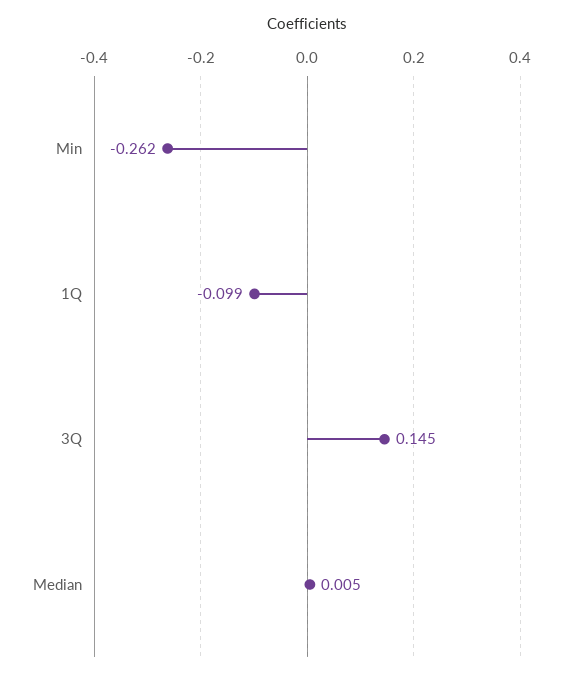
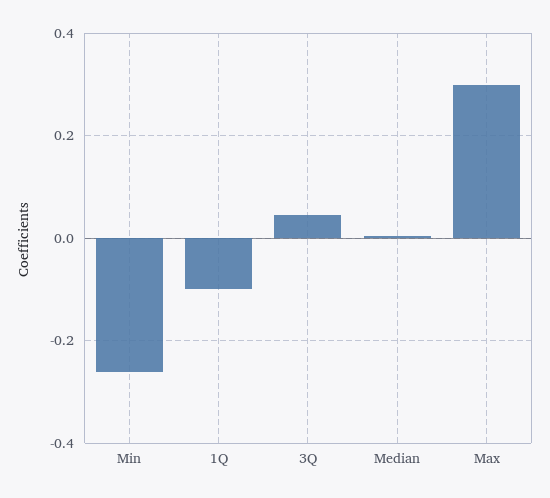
3Q: 0.145 -> 0.04
Max: none -> 0.3

